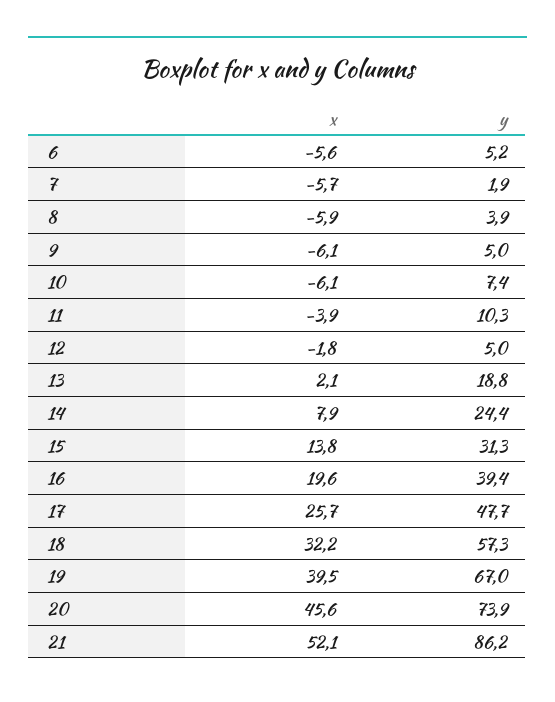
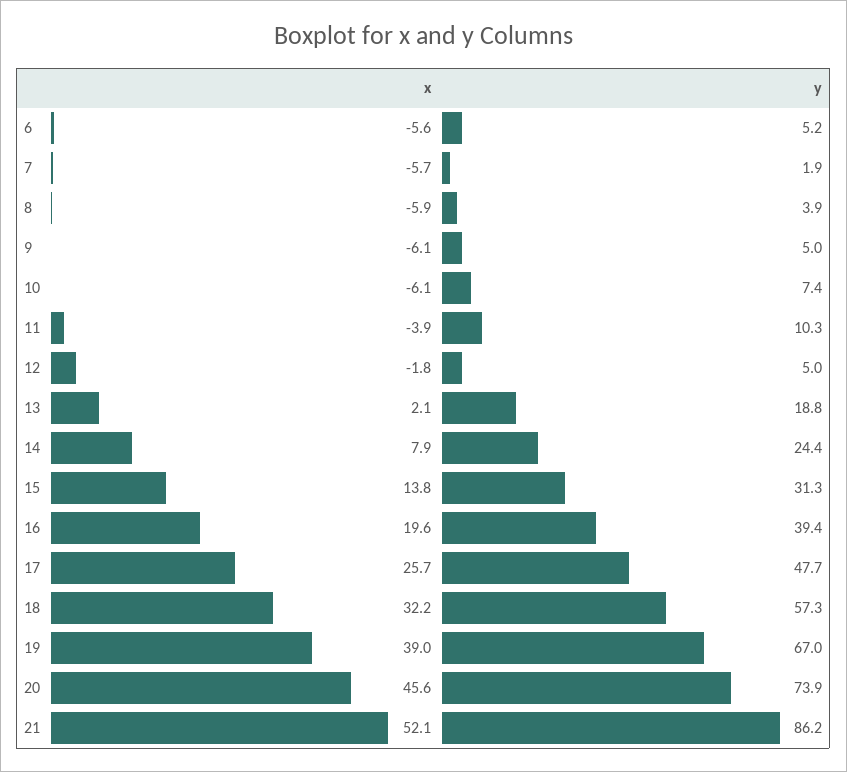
x, 19: 39.5 -> 39

